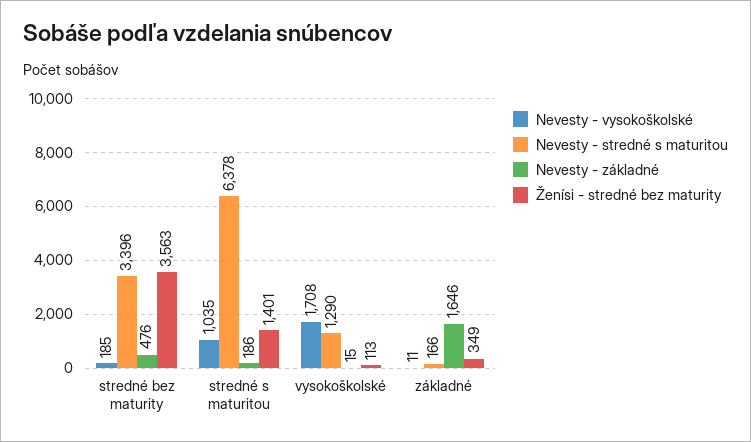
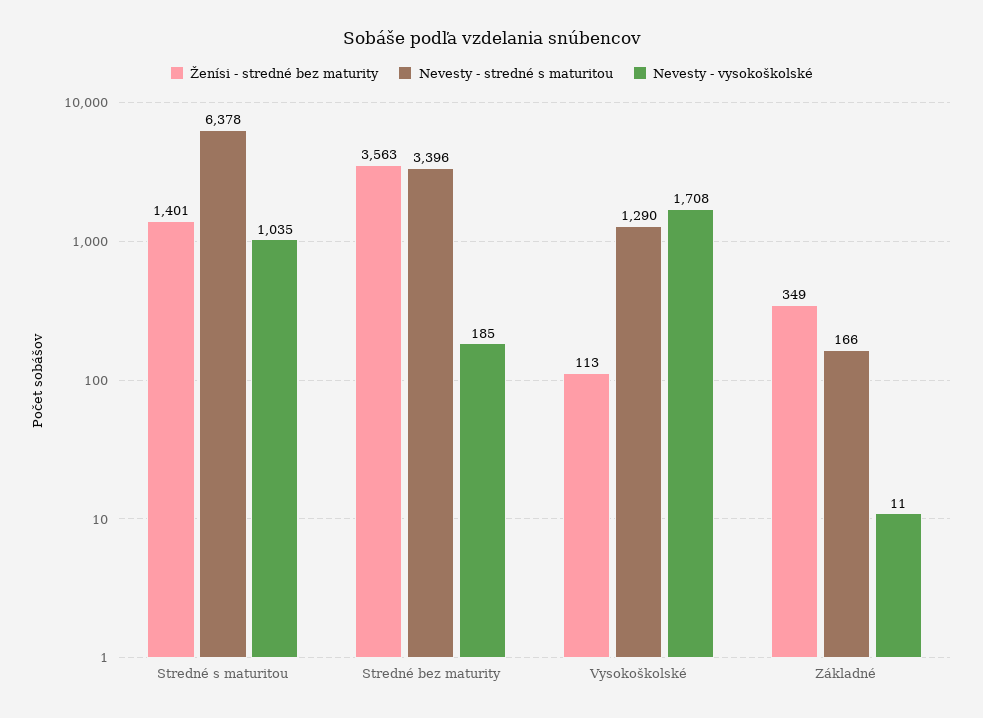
Nevesty - základné, stredné bez maturity: 476 -> none
Nevesty - základné, stredné s maturitou: 186 -> none
Nevesty - základné, vysokoškolské: 15 -> none
Nevesty - základné, základné: 1646 -> none

